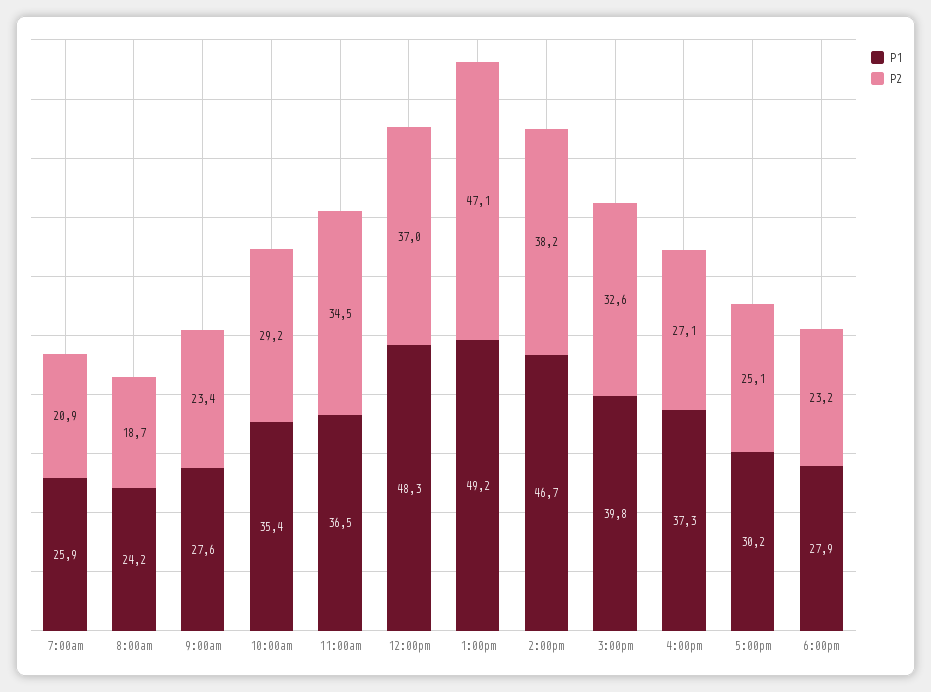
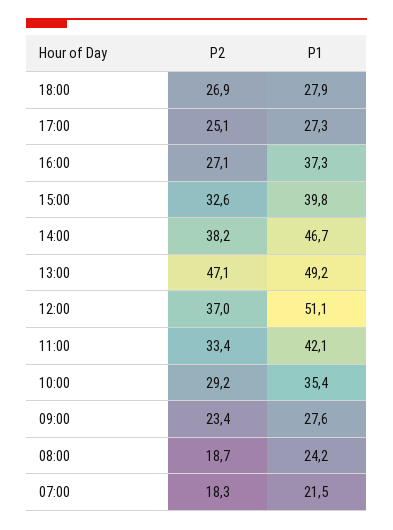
P1, 7:00am: 25.9 -> 21.5
P2, 7:00am: 20.9 -> 18.3
P1, 11:00am: 36.5 -> 42.1
P2, 11:00am: 34.5 -> 33.4
P1, 12:00pm: 48.3 -> 51.1
P1, 5:00pm: 30.2 -> 27.3
P2, 6:00pm: 23.2 -> 26.9

